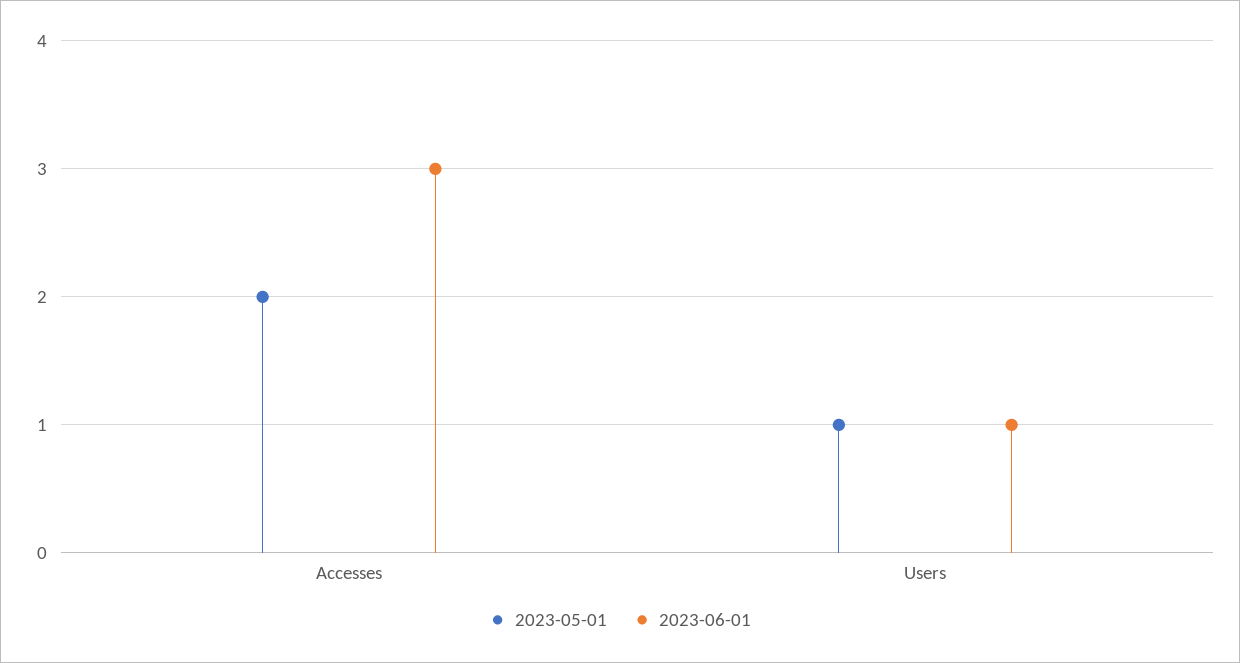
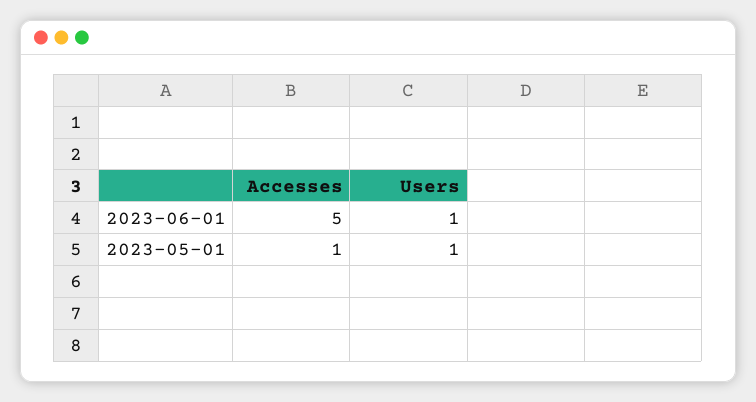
2023-05-01, Accesses: 2 -> 1
2023-06-01, Accesses: 3 -> 5

